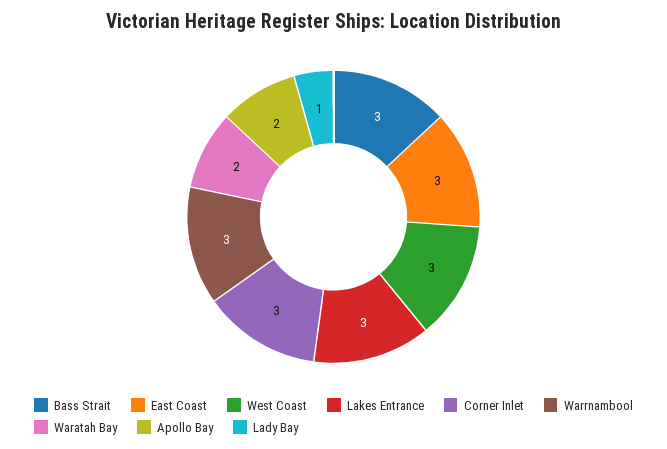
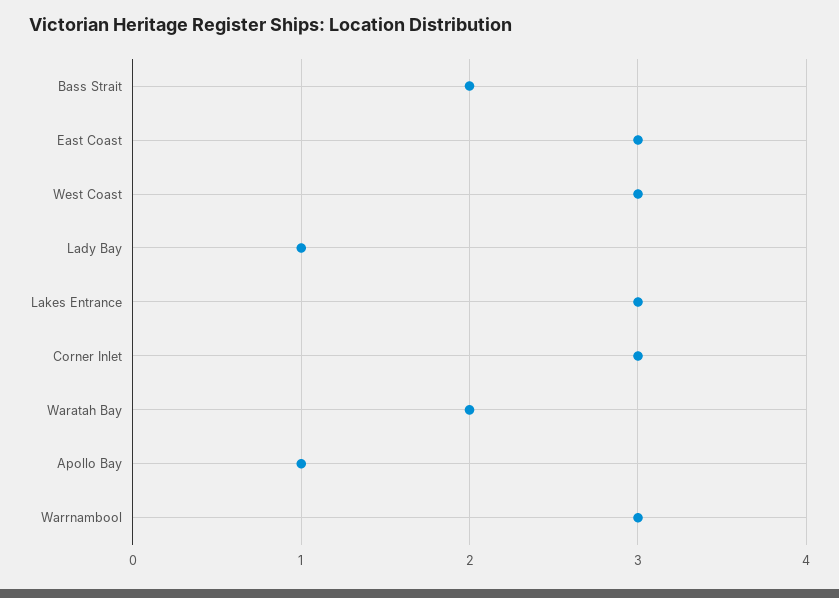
Bass Strait: 3 -> 2
Apollo Bay: 2 -> 1

